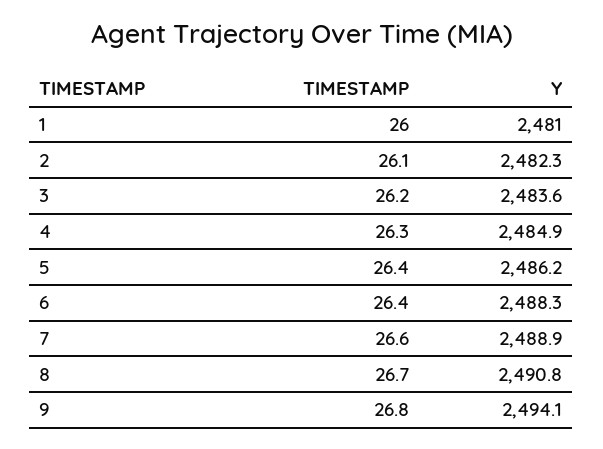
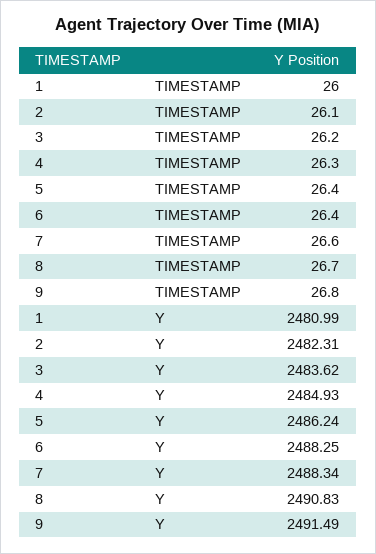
Y, 7: 2488.9 -> 2488.34
Y, 9: 2494.1 -> 2491.49

